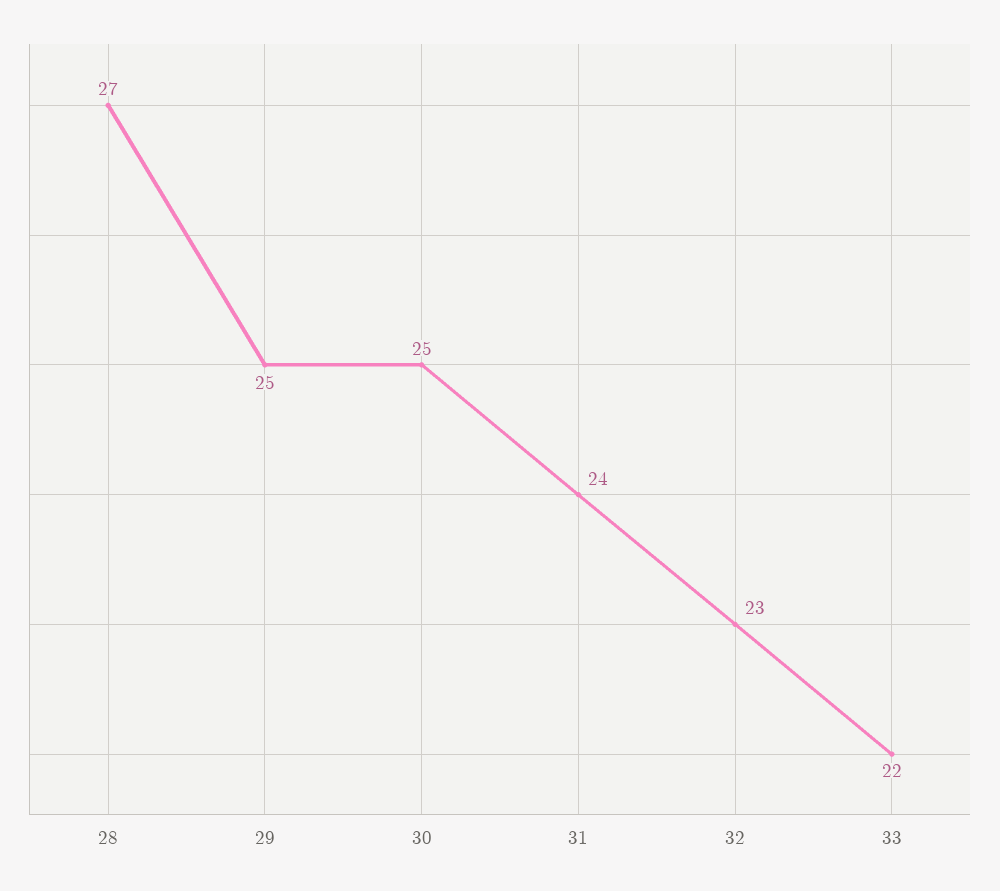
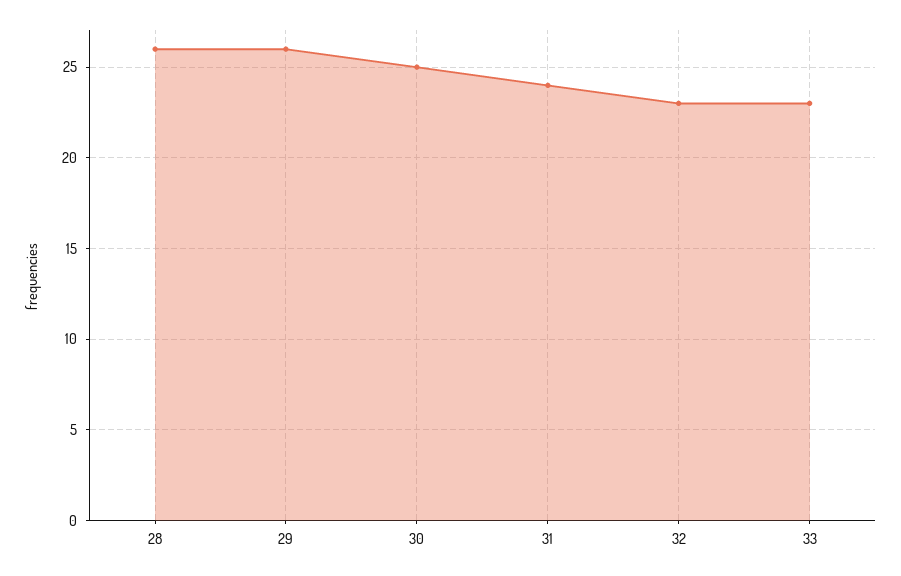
28: 27 -> 26
29: 25 -> 26
33: 22 -> 23

